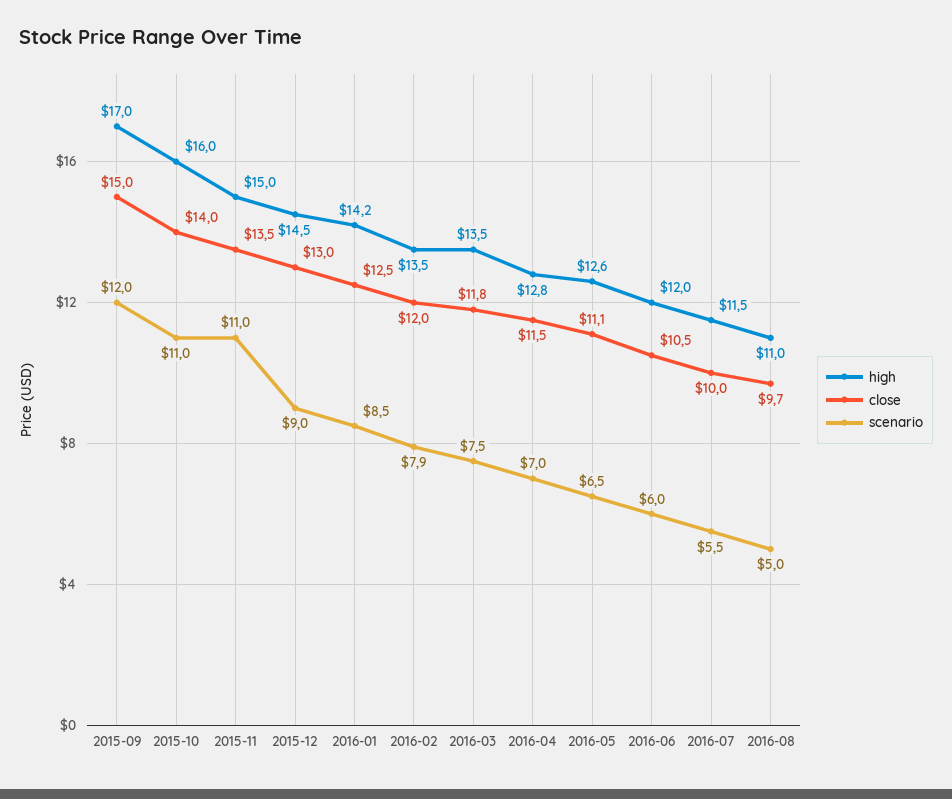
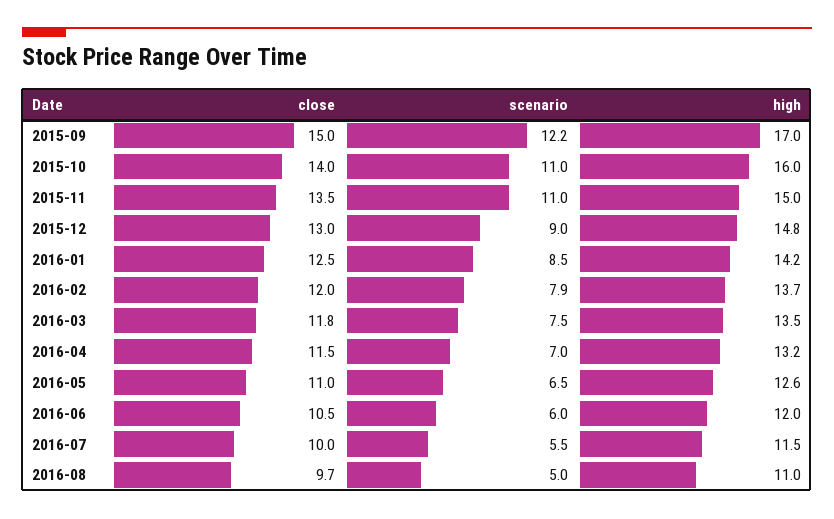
scenario, 2015-09: 12 -> 12.2
high, 2015-12: 14.5 -> 14.8
high, 2016-02: 13.5 -> 13.7
high, 2016-04: 12.8 -> 13.2
close, 2016-05: 11.1 -> 11

